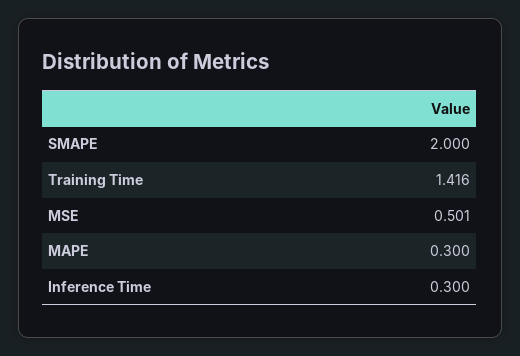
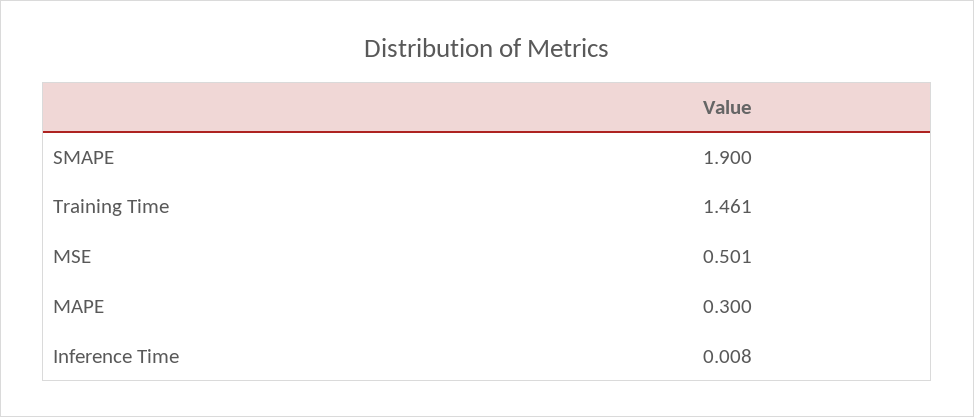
SMAPE: 2 -> 1.9
Training Time: 1.416 -> 1.461
Inference Time: 0.3 -> 0.008

